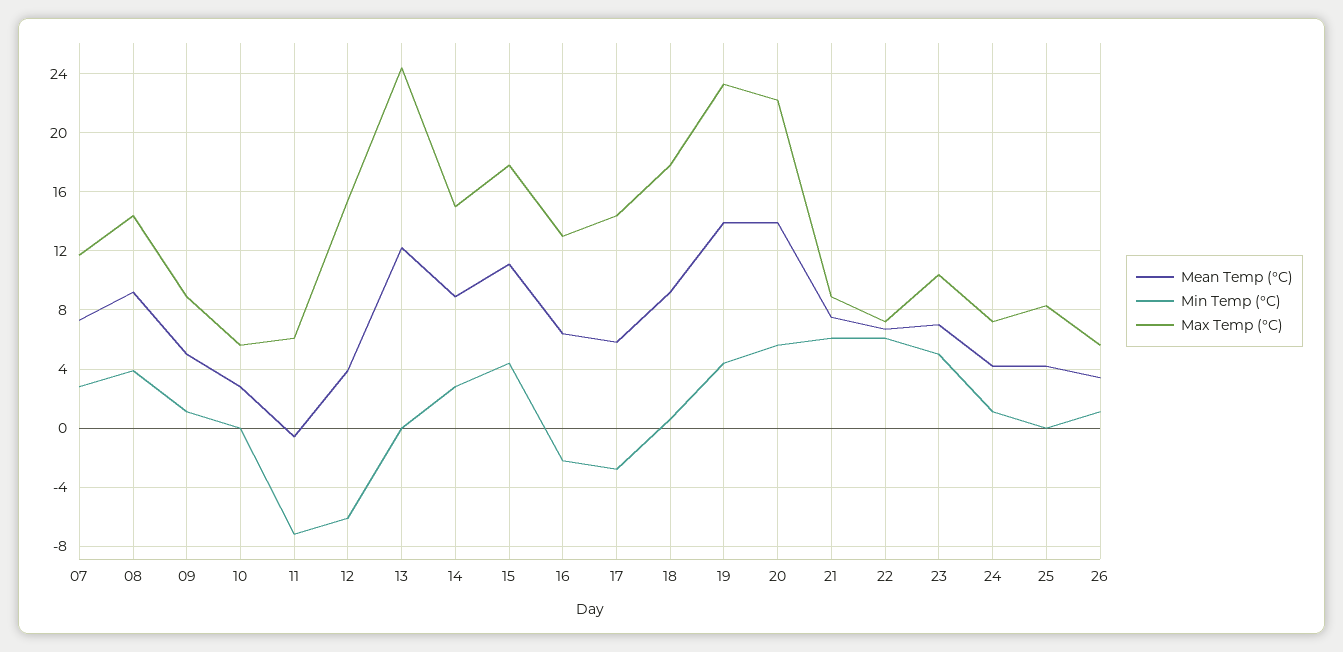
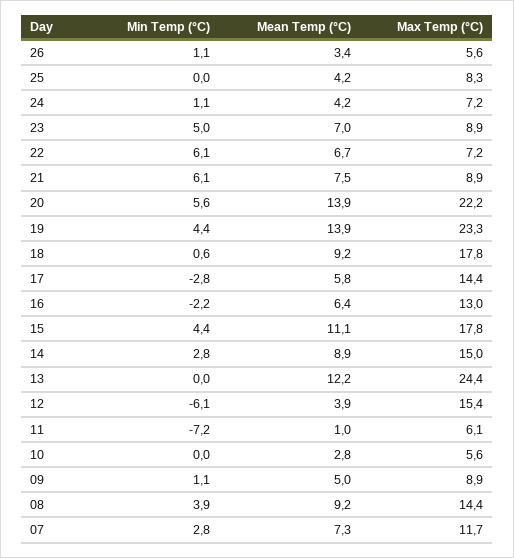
Mean Temp (°C), 11: -0.5 -> 1
Max Temp (°C), 23: 10.5 -> 8.9

